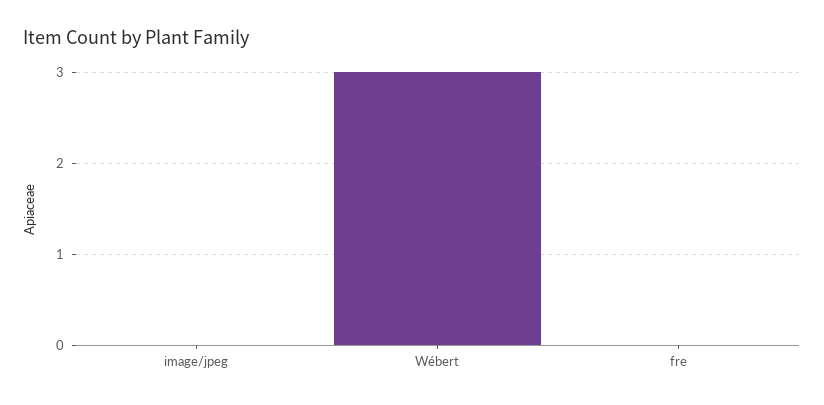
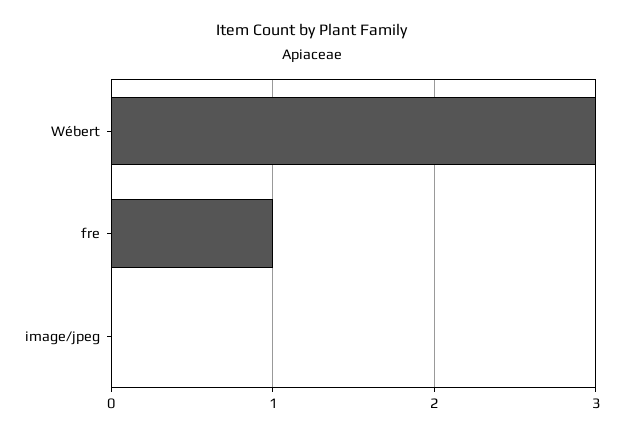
fre: 0 -> 1

